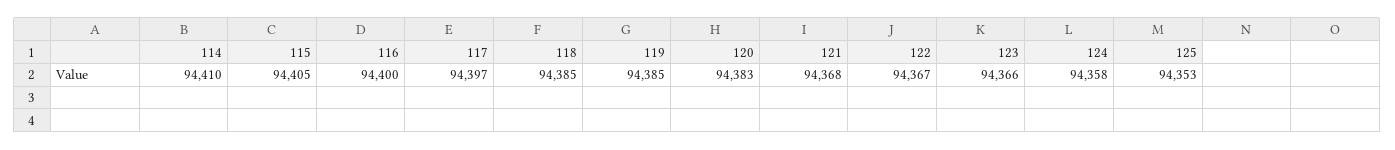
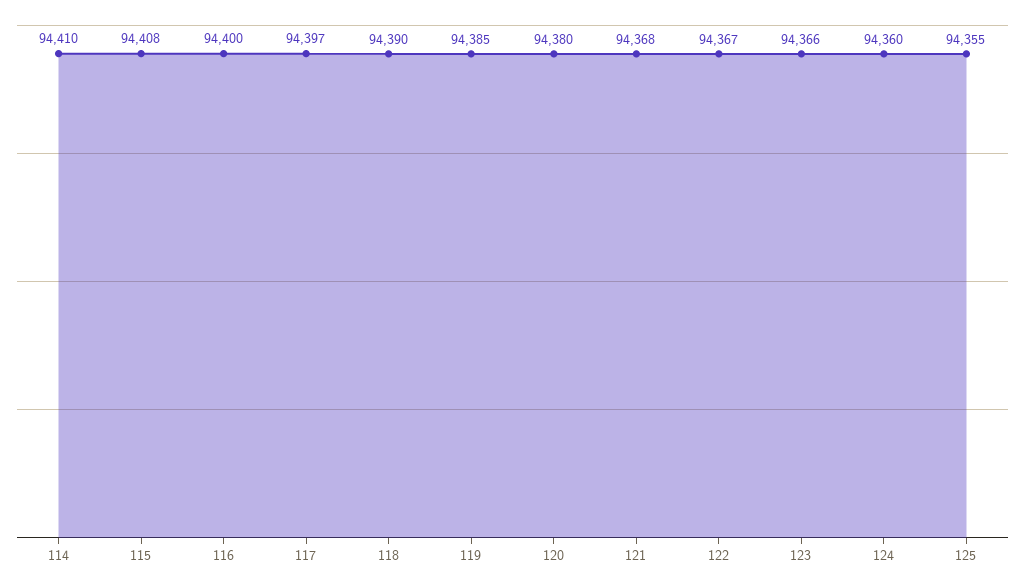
115: 94405 -> 94408
118: 94385 -> 94390
120: 94383 -> 94380
124: 94358 -> 94360
125: 94353 -> 94355

